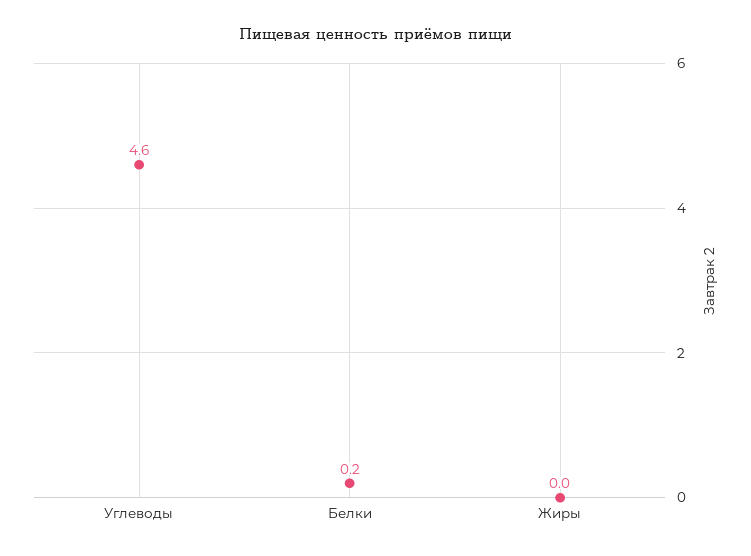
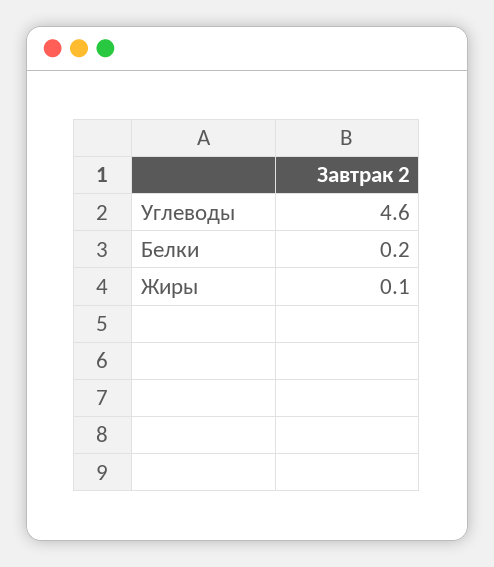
Жиры: 0 -> 0.1

